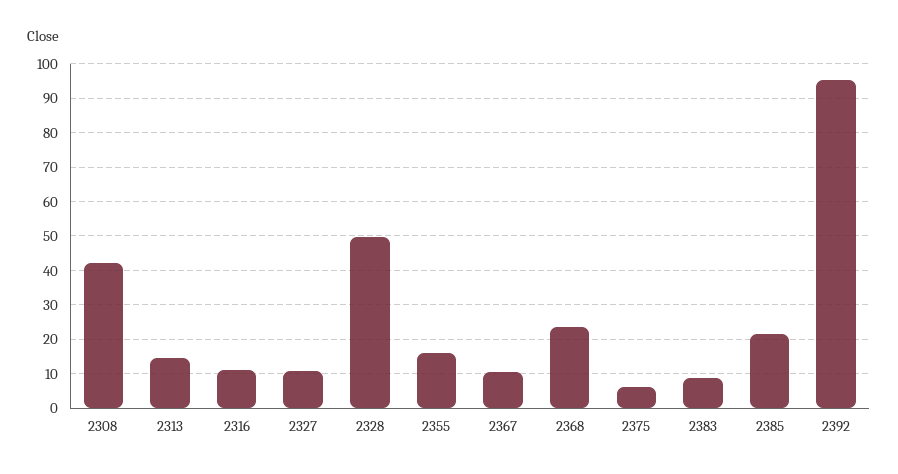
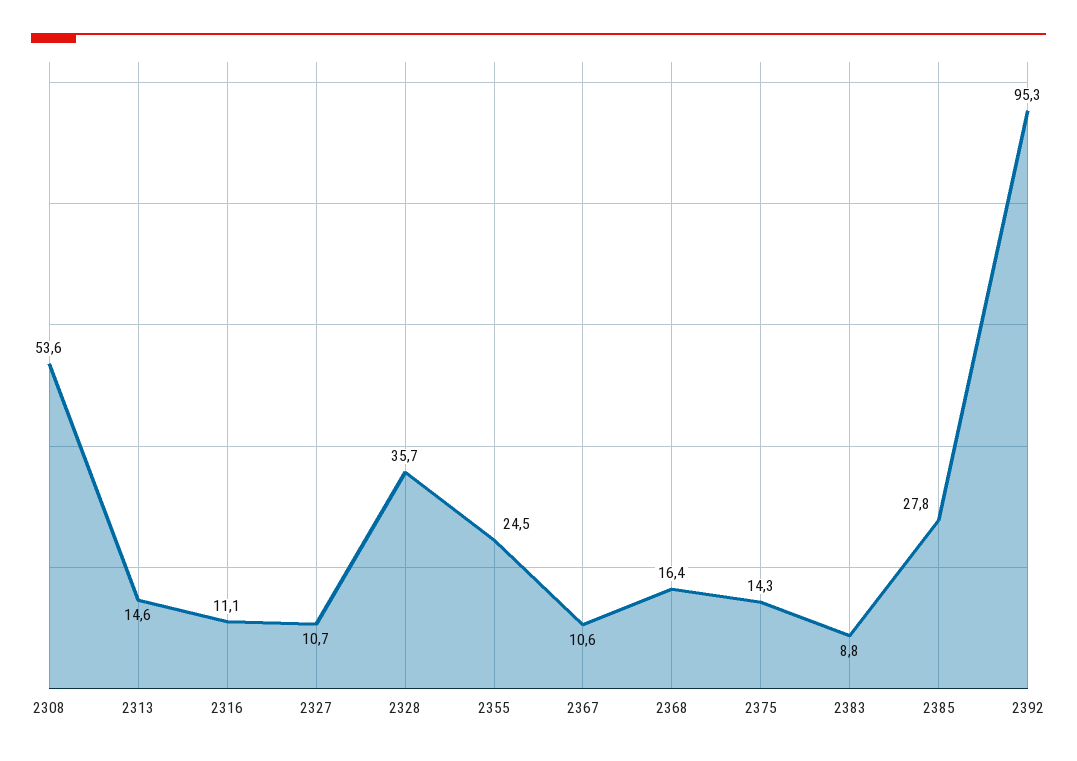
2308: 42 -> 53.6
2328: 50 -> 35.7
2355: 16 -> 24.5
2368: 24 -> 16.4
2375: 6 -> 14.3
2385: 22 -> 27.8

